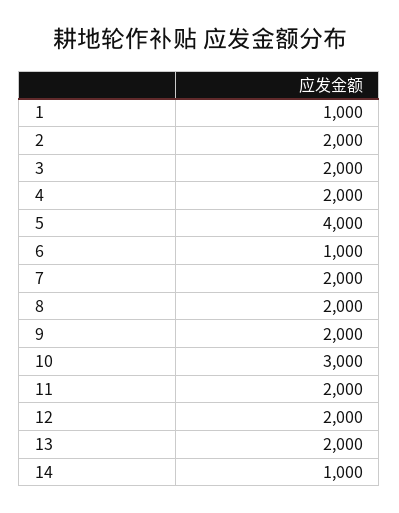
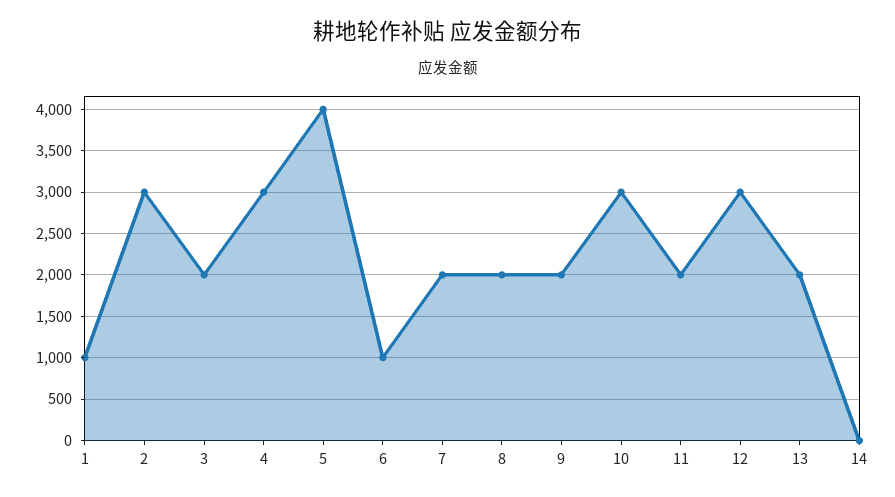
2: 2000 -> 3000
4: 2000 -> 3000
12: 2000 -> 3000
14: 1000 -> 0

